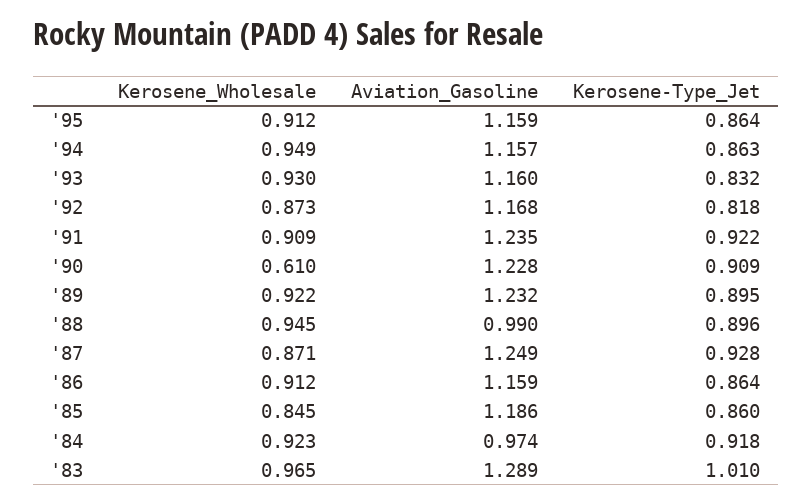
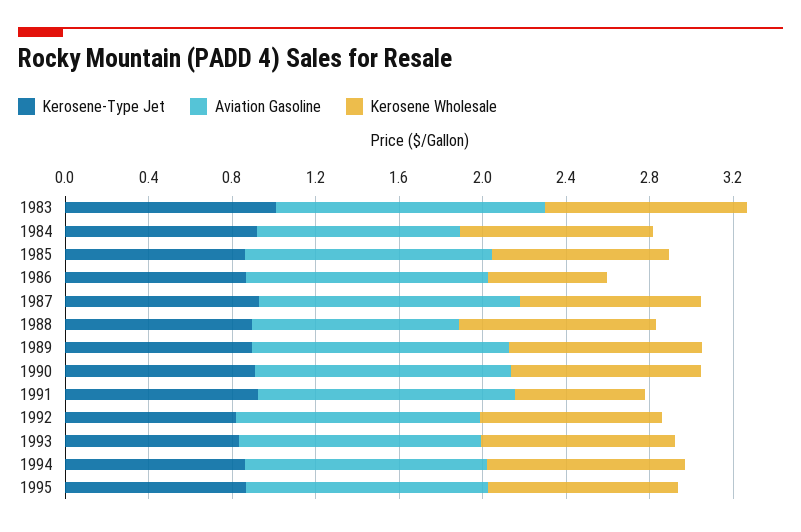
Kerosene_Wholesale, '91: 0.909 -> 0.6
Kerosene_Wholesale, '90: 0.61 -> 0.9
Kerosene_Wholesale, '86: 0.912 -> 0.6

